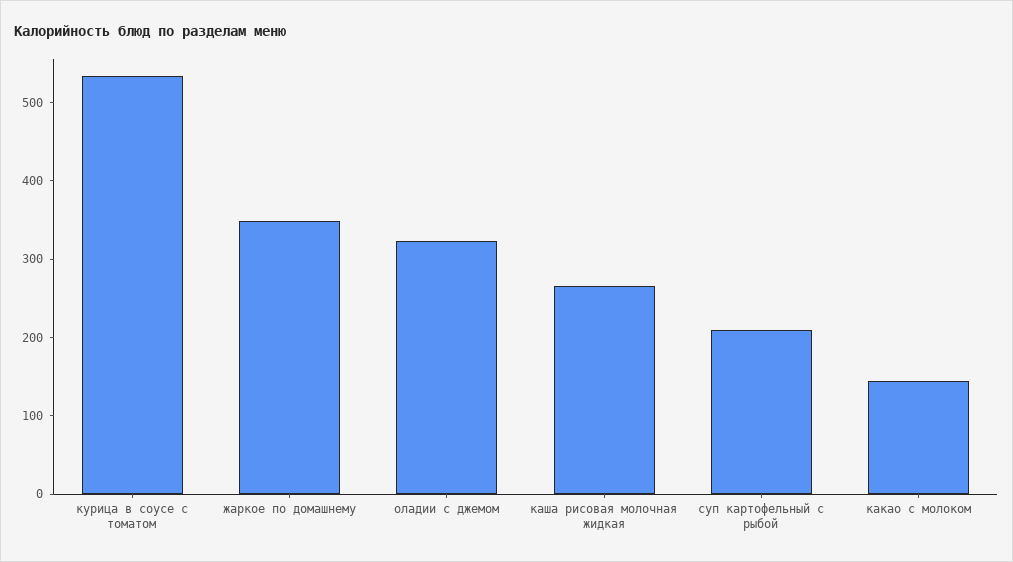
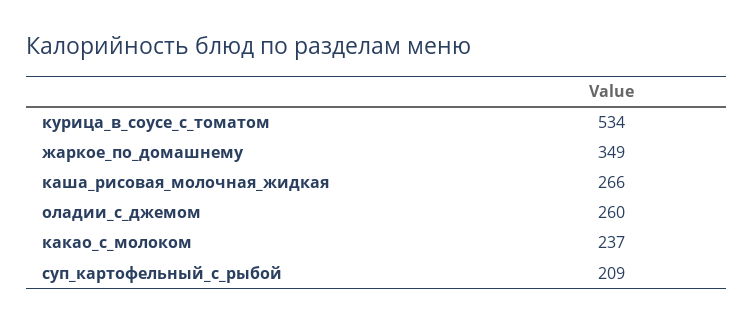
оладии с джемом: 320 -> 260
какао с молоком: 140 -> 237

